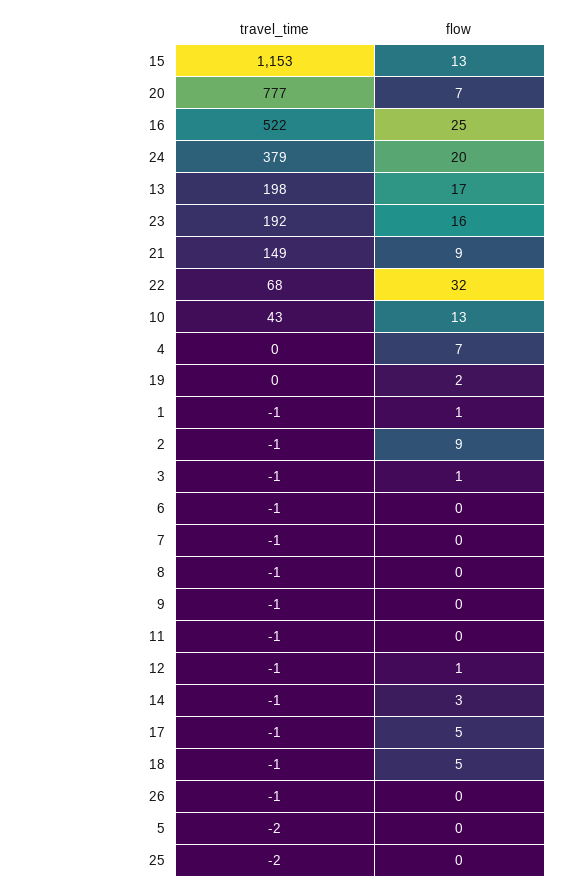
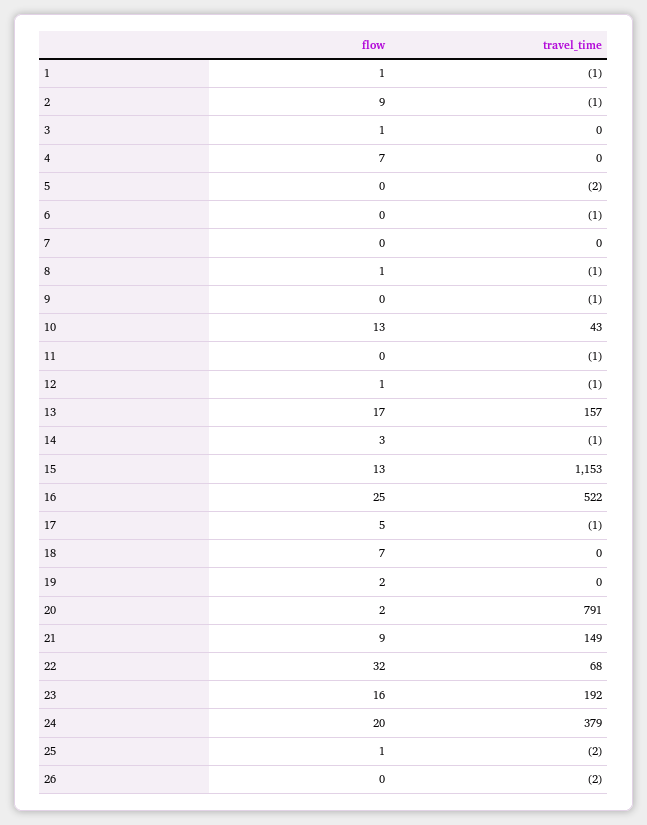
travel_time, 20: 777 -> 791
flow, 20: 7 -> 2
travel_time, 13: 198 -> 157
travel_time, 3: -1 -> 0
travel_time, 7: -1 -> 0
flow, 8: 0 -> 1
travel_time, 18: -1 -> 0
flow, 18: 5 -> 7
travel_time, 26: -1 -> -2
flow, 25: 0 -> 1

